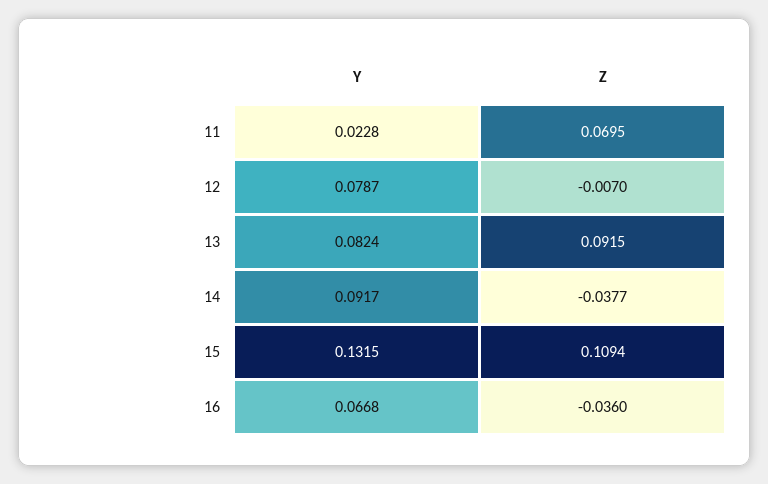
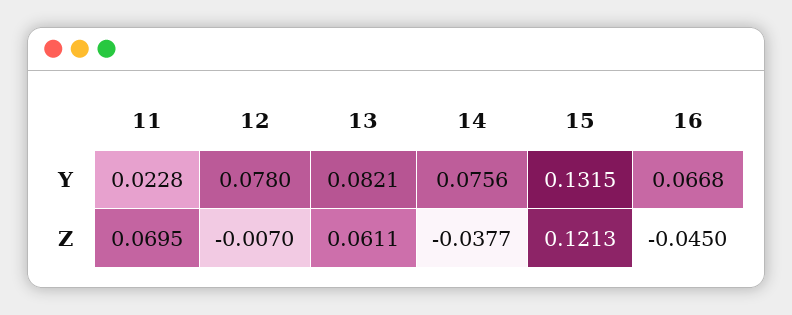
Y, 12: 0.0787 -> 0.078
Y, 13: 0.0824 -> 0.0821
Z, 13: 0.0915 -> 0.0611
Y, 14: 0.0917 -> 0.0756
Z, 15: 0.1094 -> 0.1213
Z, 16: -0.036 -> -0.045

